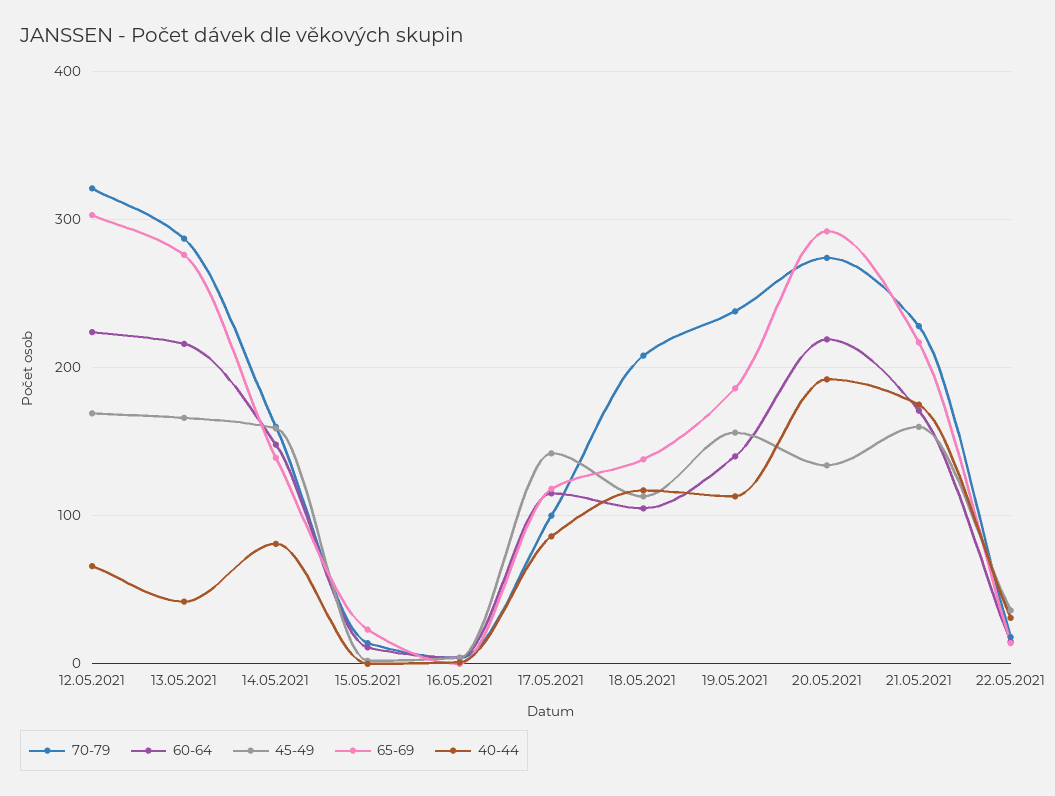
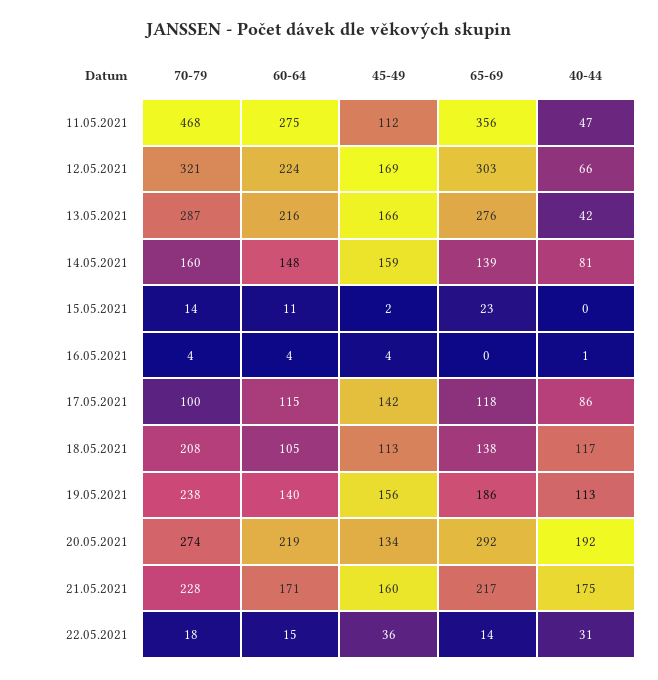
70-79, 11.05.2021: none -> 468
60-64, 11.05.2021: none -> 275
45-49, 11.05.2021: none -> 112
65-69, 11.05.2021: none -> 356
40-44, 11.05.2021: none -> 47

